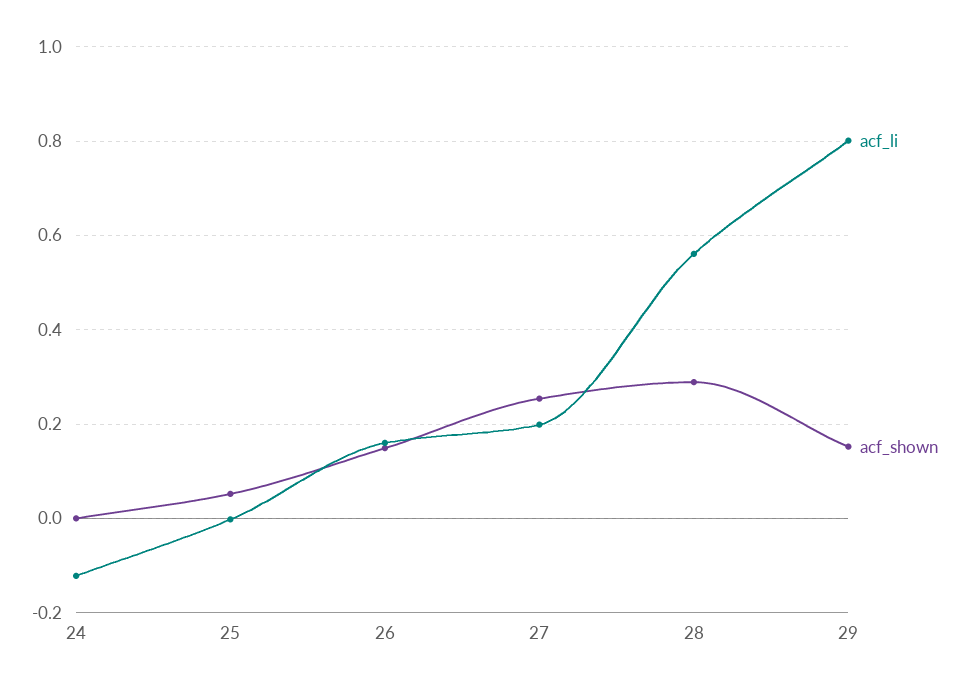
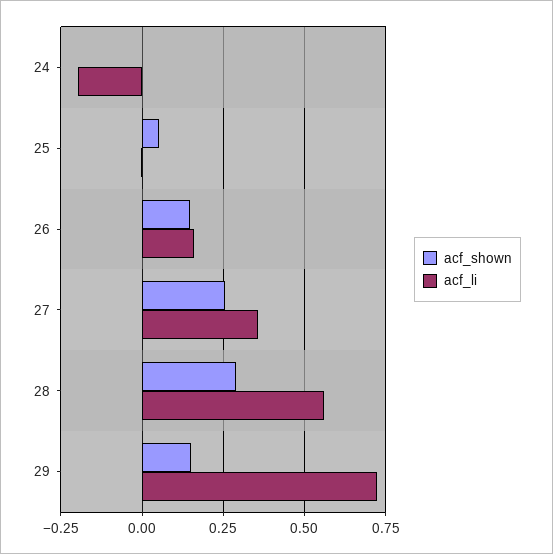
acf_li, 24: -0.12 -> -0.2
acf_li, 27: 0.2 -> 0.35
acf_li, 29: 0.8 -> 0.725

